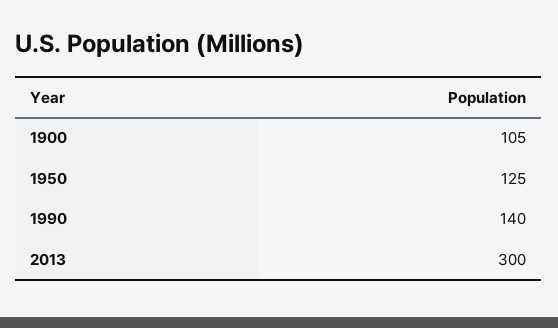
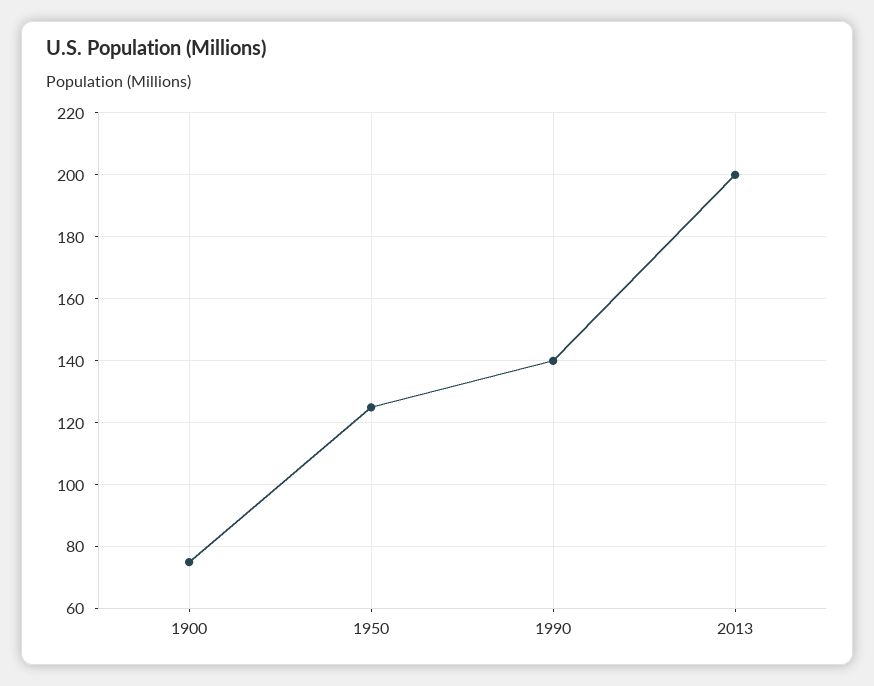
1900: 105 -> 75
2013: 300 -> 200

